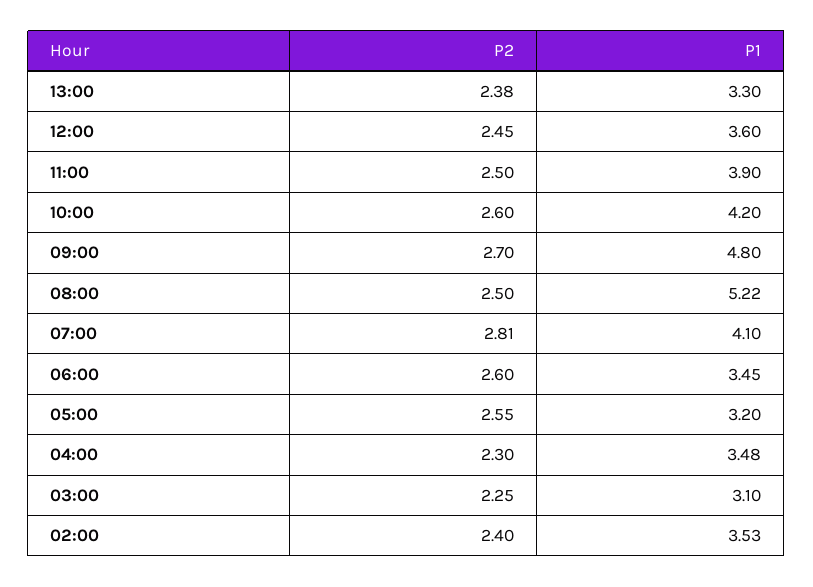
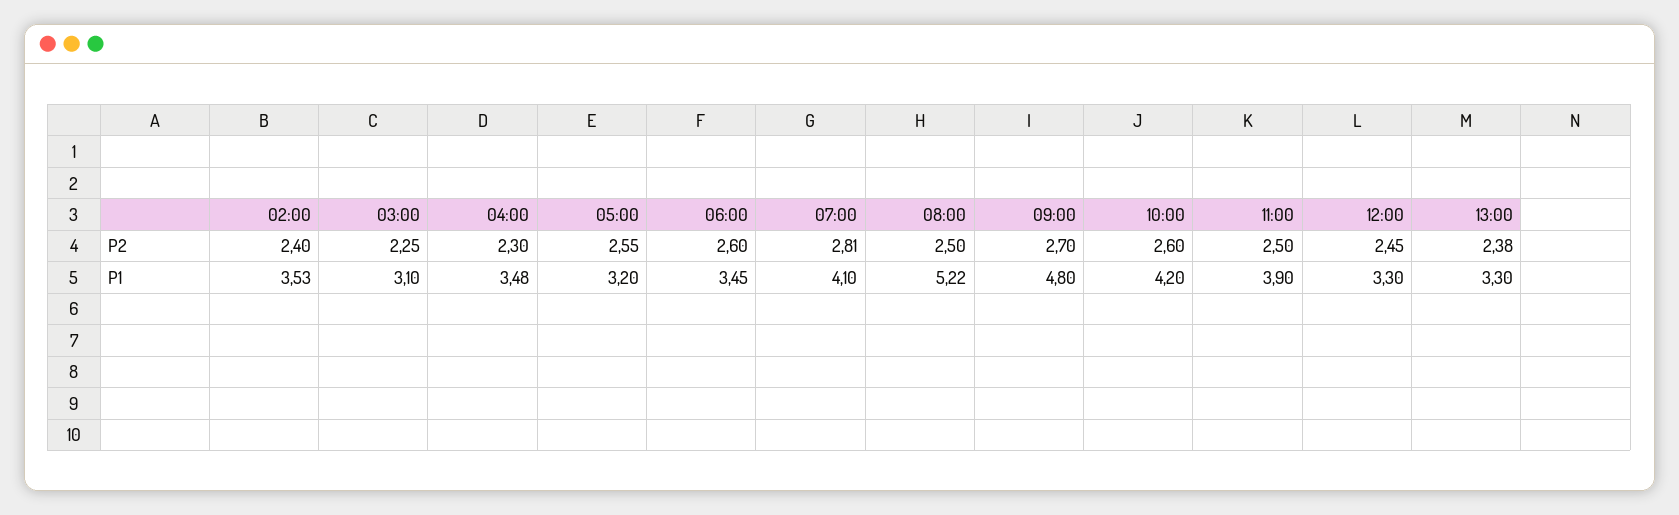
P1, 12:00: 3.6 -> 3.3

